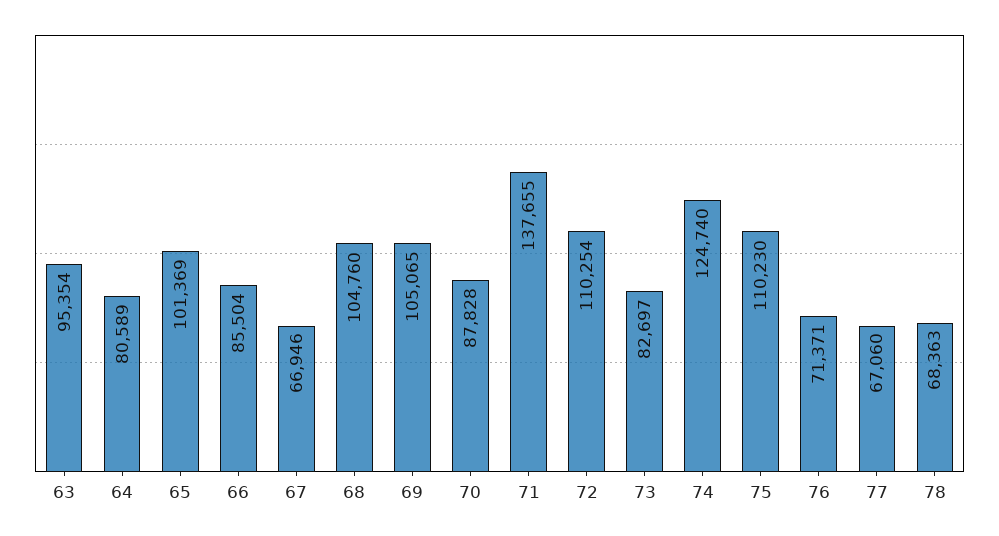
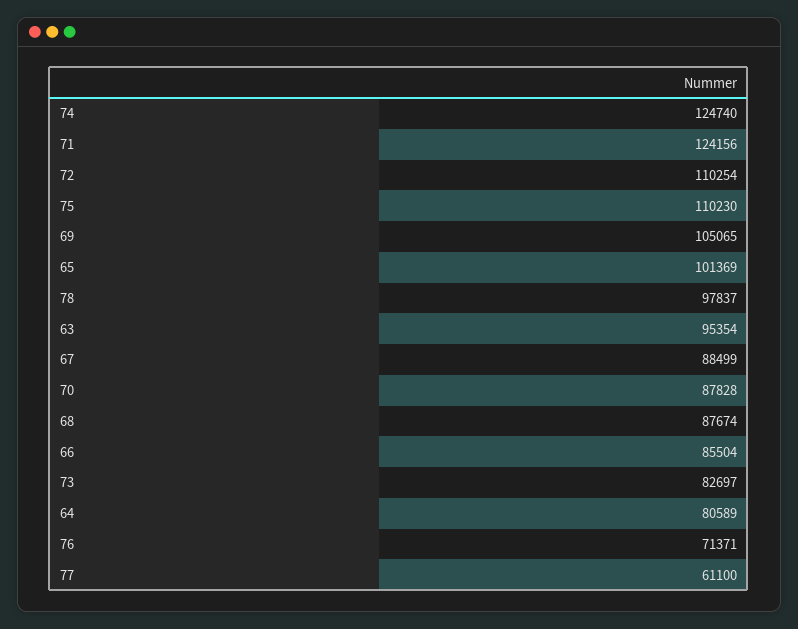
67: 66946 -> 88499
68: 104760 -> 87674
71: 137655 -> 124156
77: 67060 -> 61100
78: 68363 -> 97837

